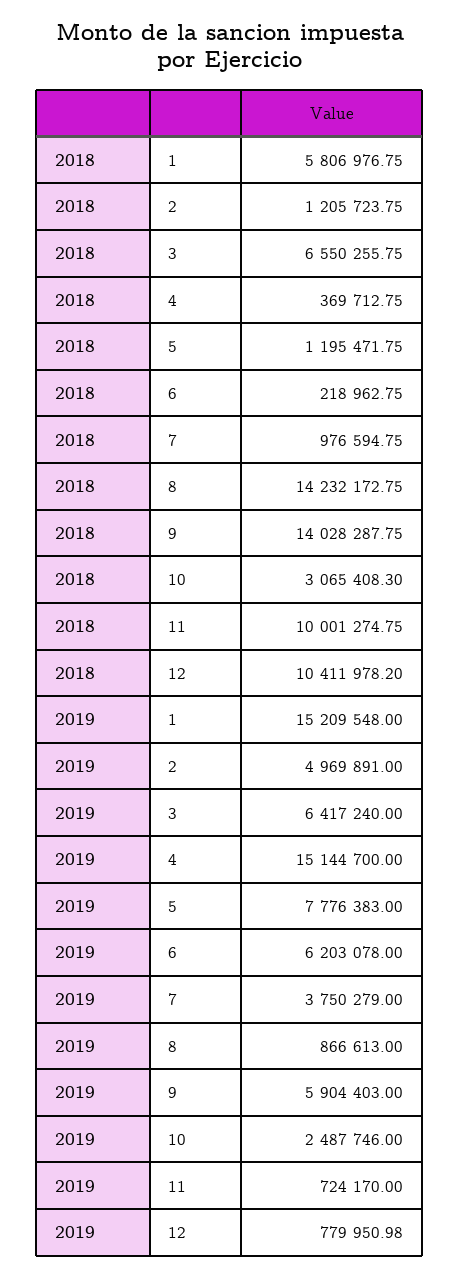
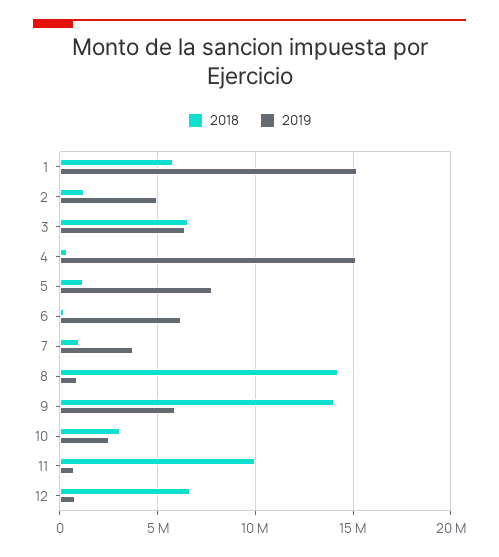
2018, 12: 10411978.2 -> 6500000

